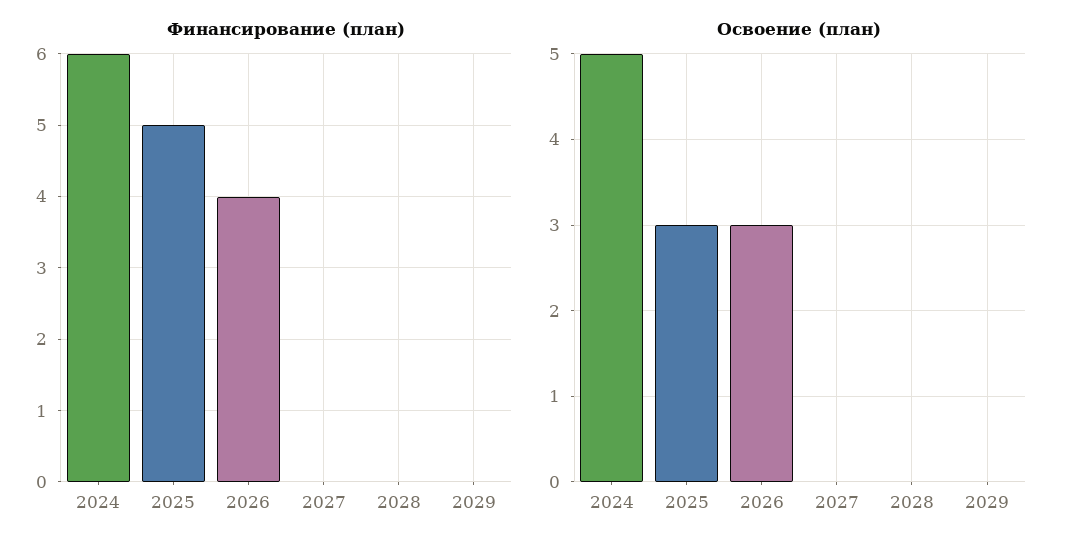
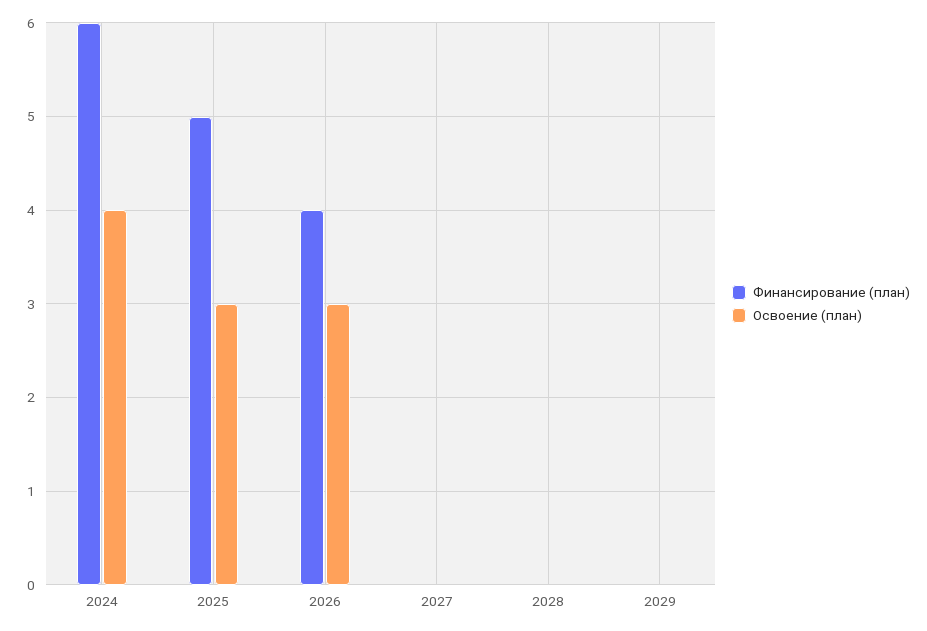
Освоение (план), 2024: 5 -> 4

